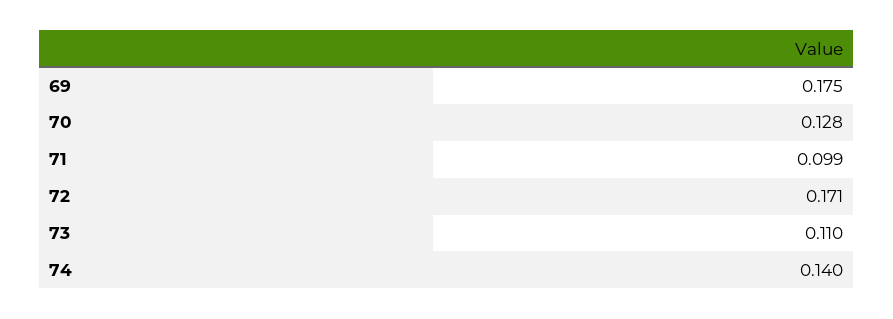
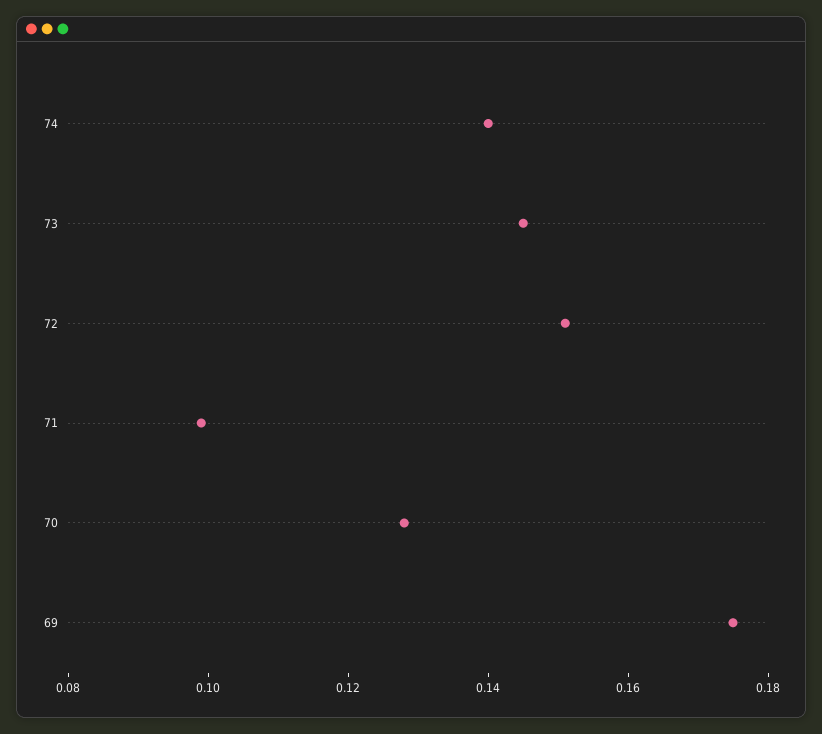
72: 0.171 -> 0.15
73: 0.11 -> 0.145

